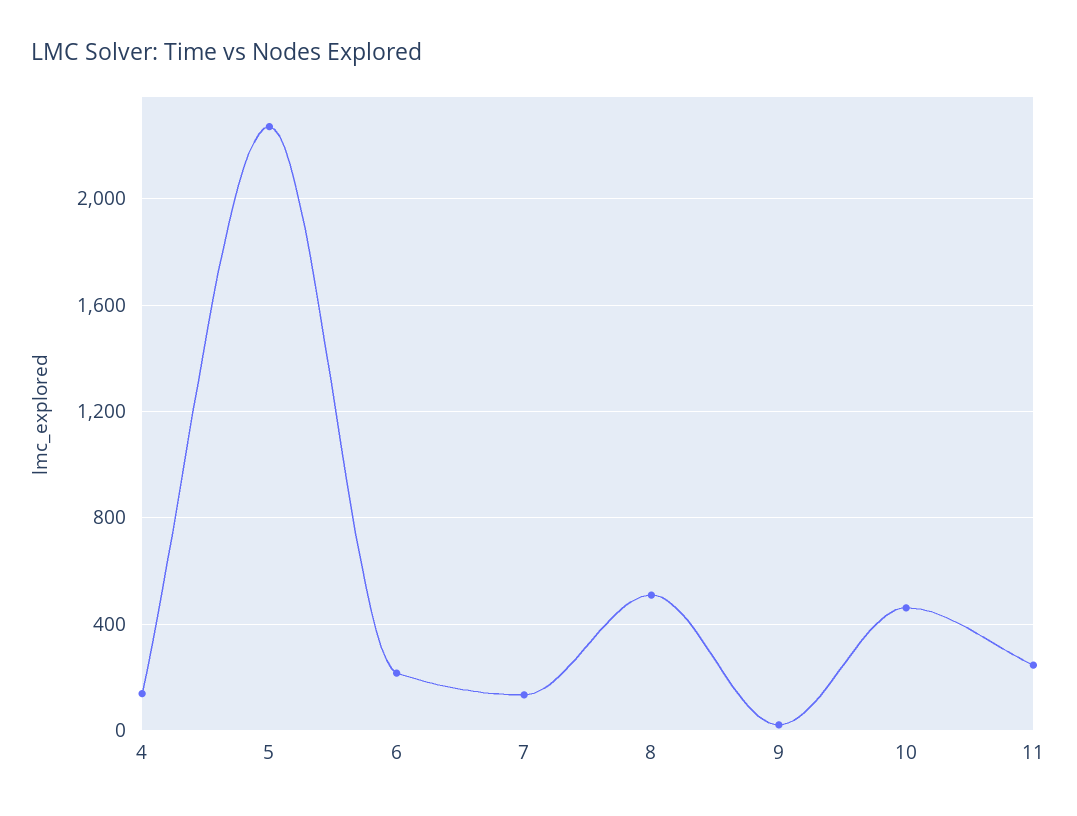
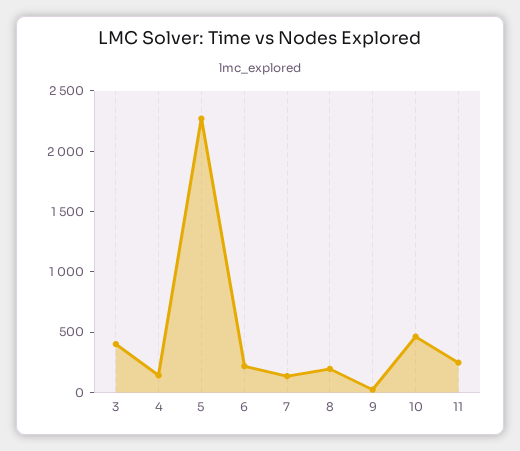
8: 500 -> 200
3: none -> 400

